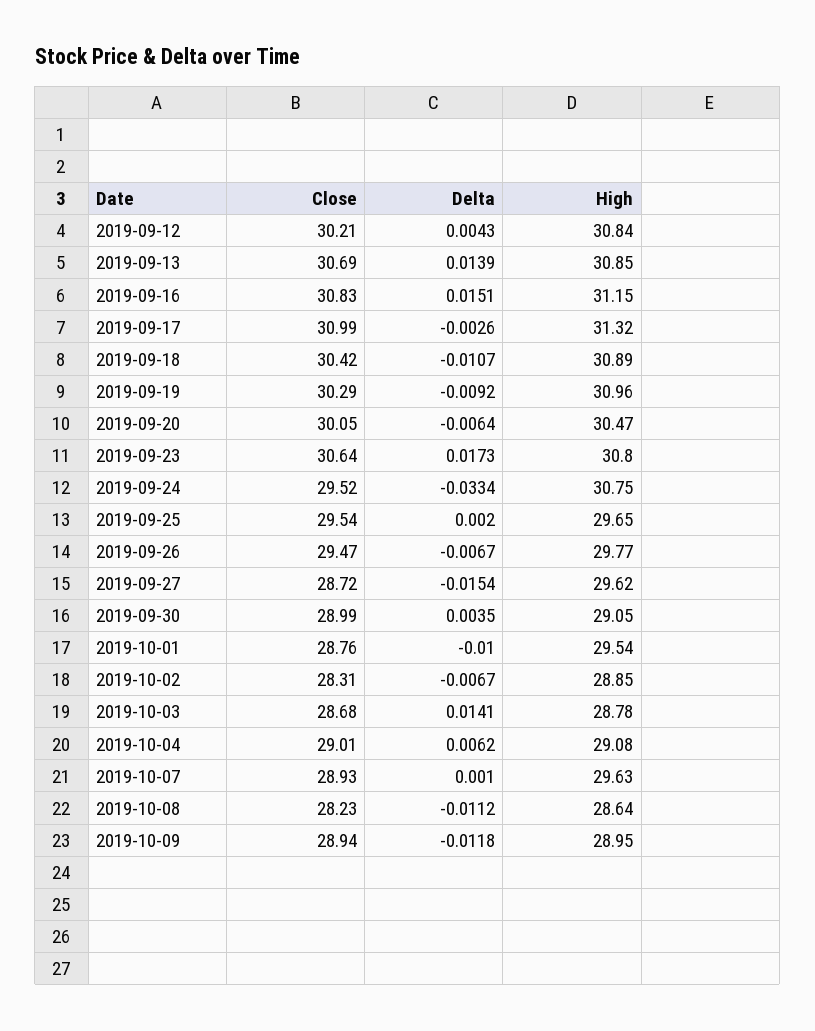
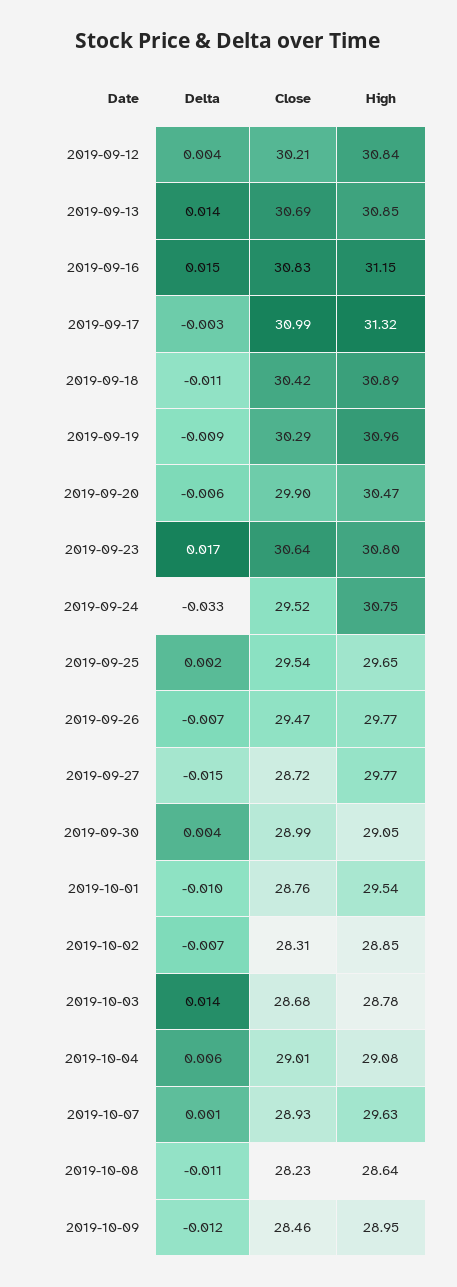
Close, 2019-09-20: 30.05 -> 29.9
High, 2019-09-27: 29.62 -> 29.77
Close, 2019-10-09: 28.94 -> 28.46

